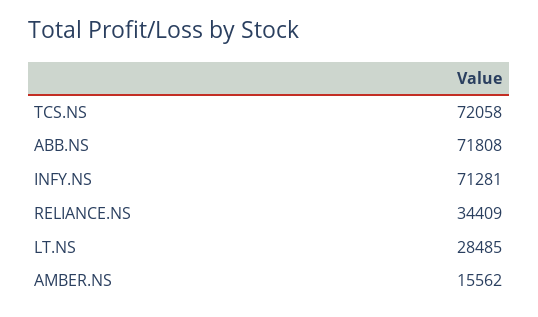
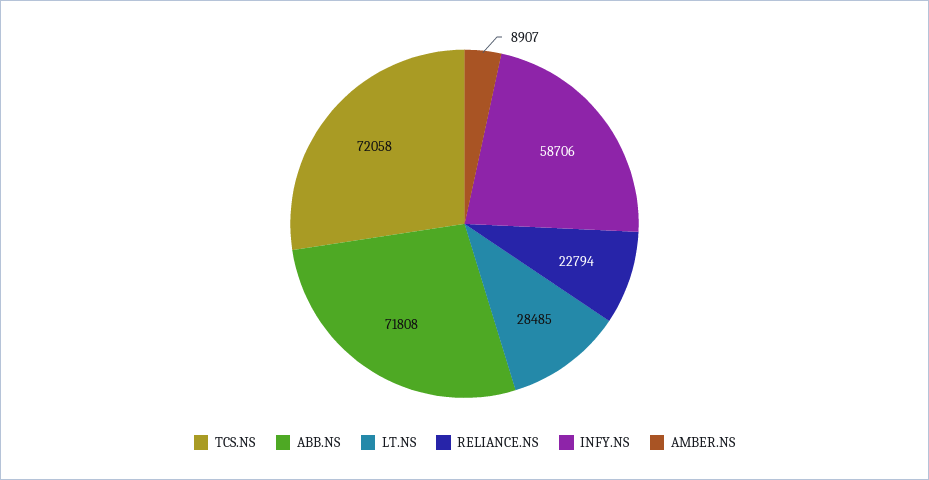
INFY.NS: 71281 -> 58706
RELIANCE.NS: 34409 -> 22794
AMBER.NS: 15562 -> 8907

